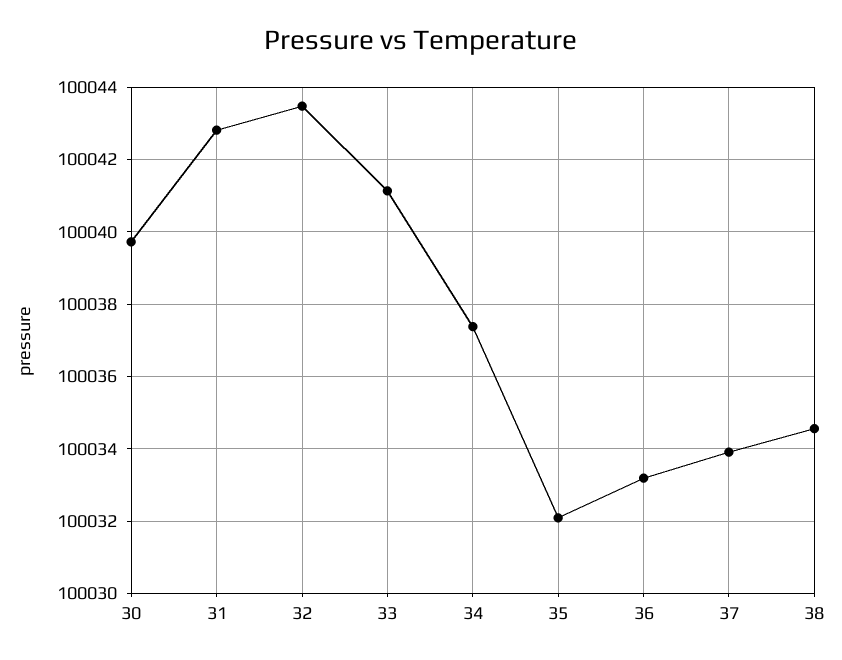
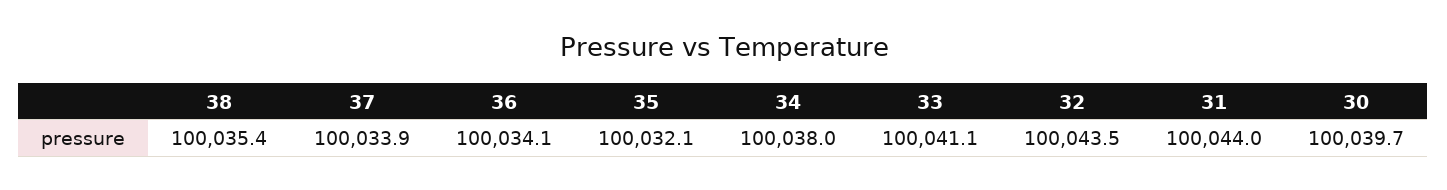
31: 100042.8 -> 100044
34: 100037.4 -> 100038
36: 100033.2 -> 100034.1
38: 100034.6 -> 100035.4

